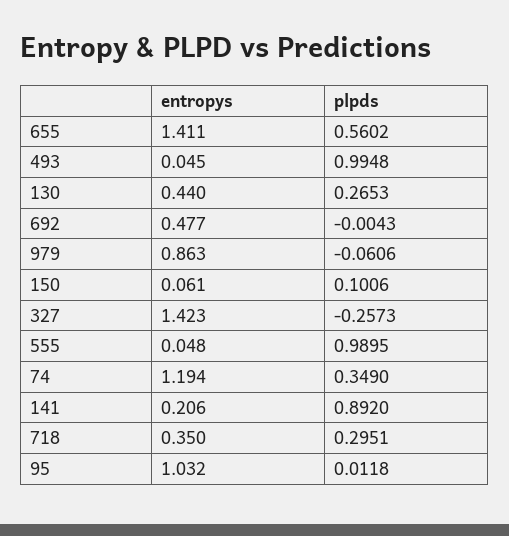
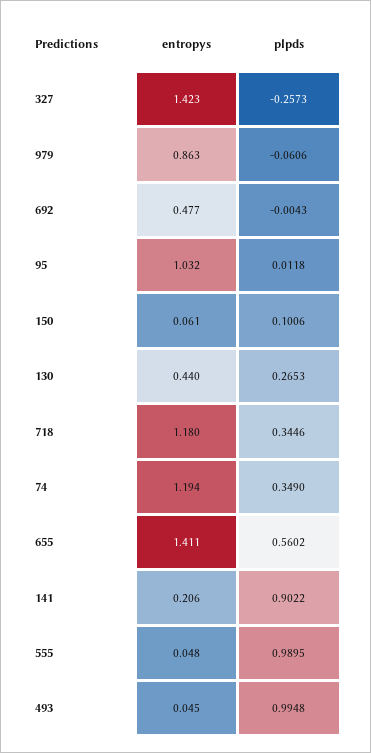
plpds, 141: 0.892 -> 0.9022
entropys, 718: 0.35 -> 1.18
plpds, 718: 0.2951 -> 0.3446

